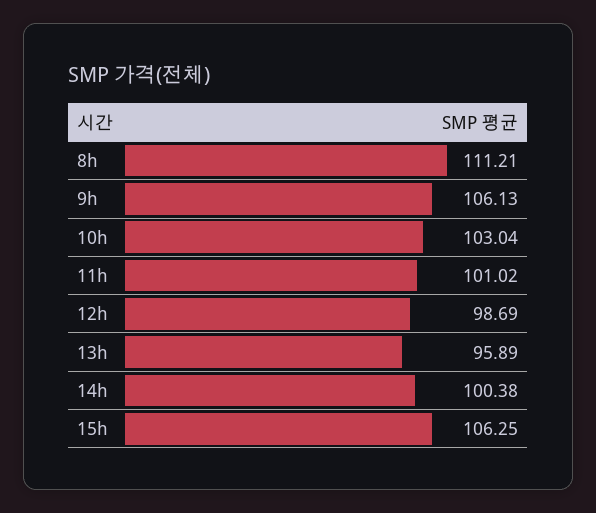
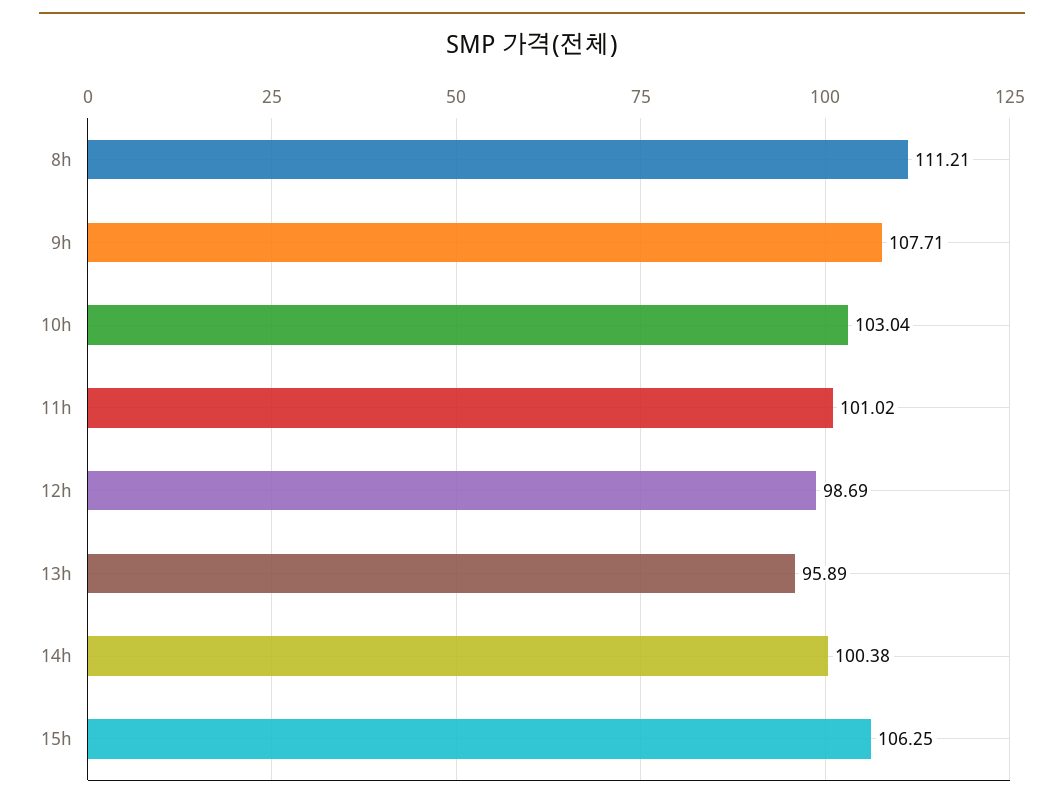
9h: 106.13 -> 107.71

